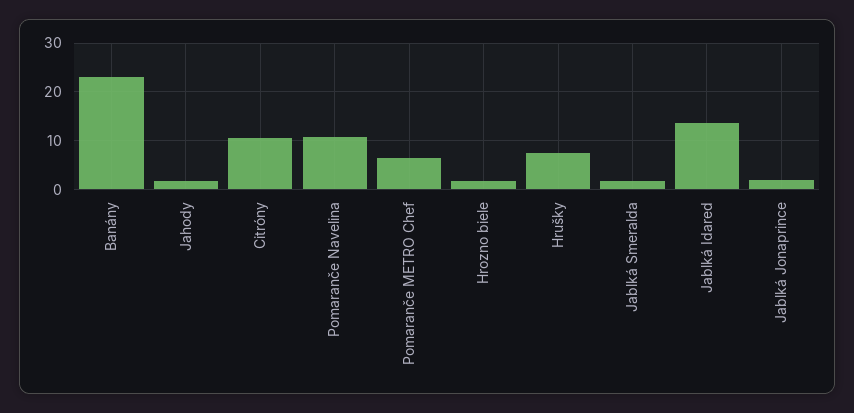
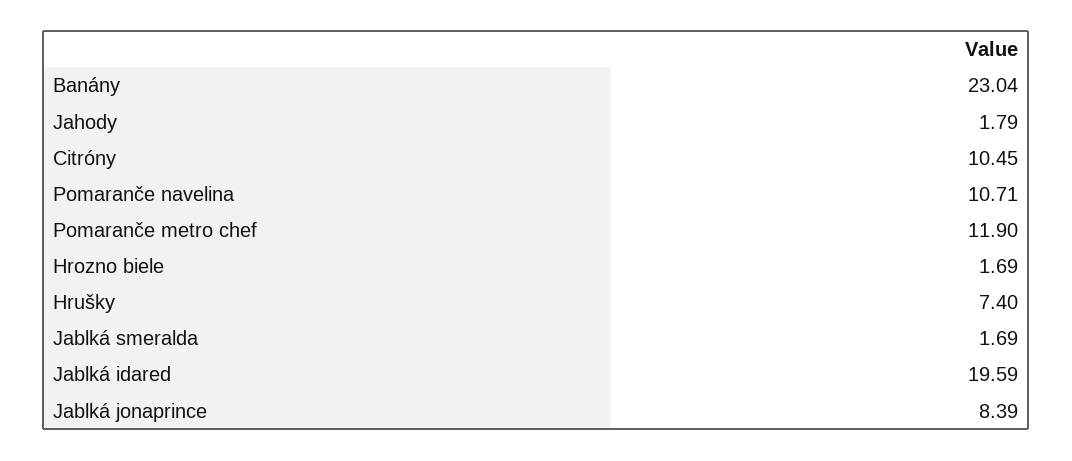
Pomaranče METRO Chef: 6 -> 11.9
Jablká Idared: 14 -> 19.59
Jablká Jonaprince: 2 -> 8.39

